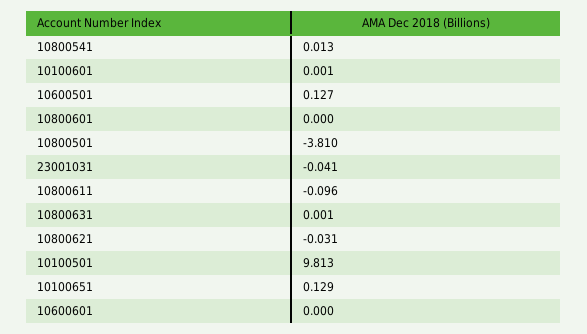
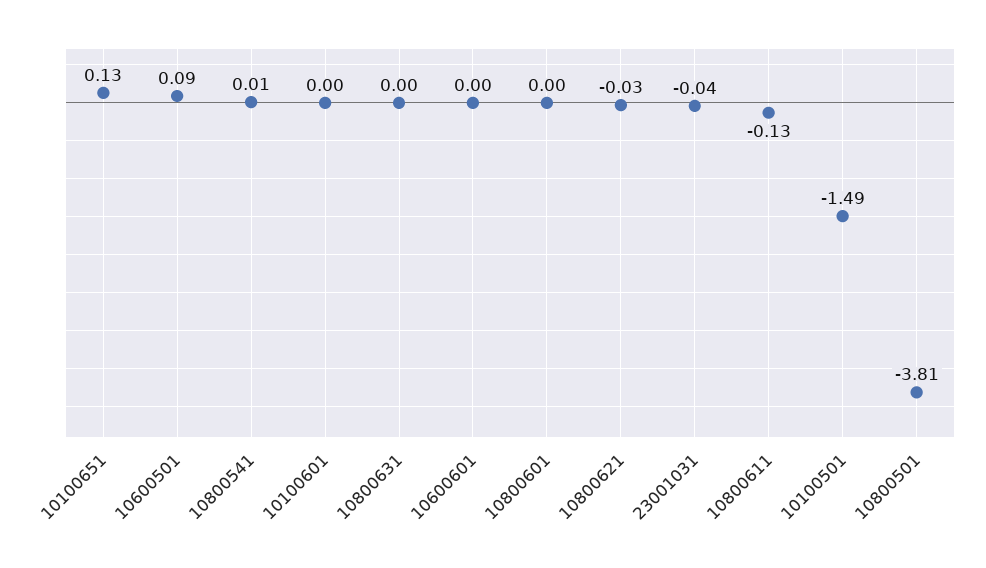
10600501: 0.127 -> 0.09
10800611: -0.096 -> -0.13
10100501: 9.813 -> -1.49

